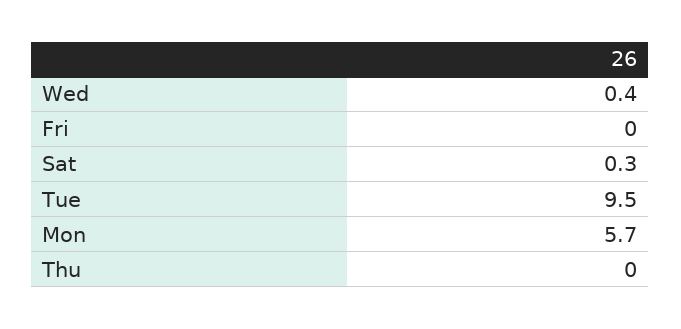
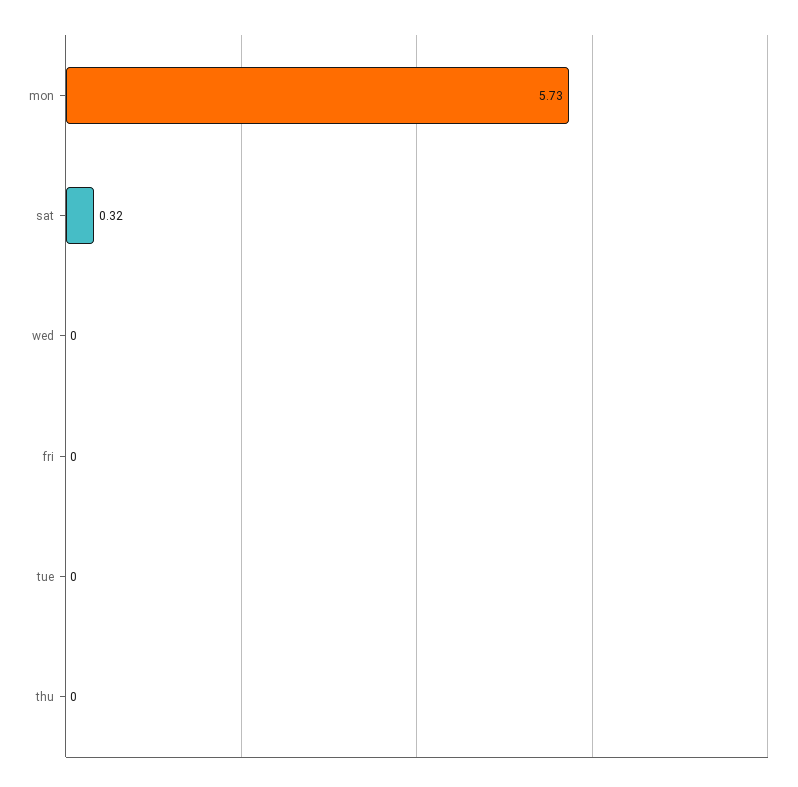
Wed: 0.4 -> 0
Tue: 9.5 -> 0

